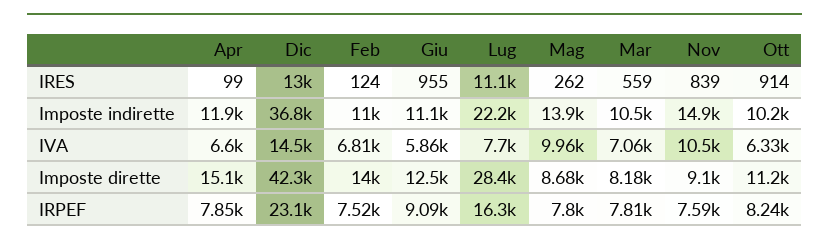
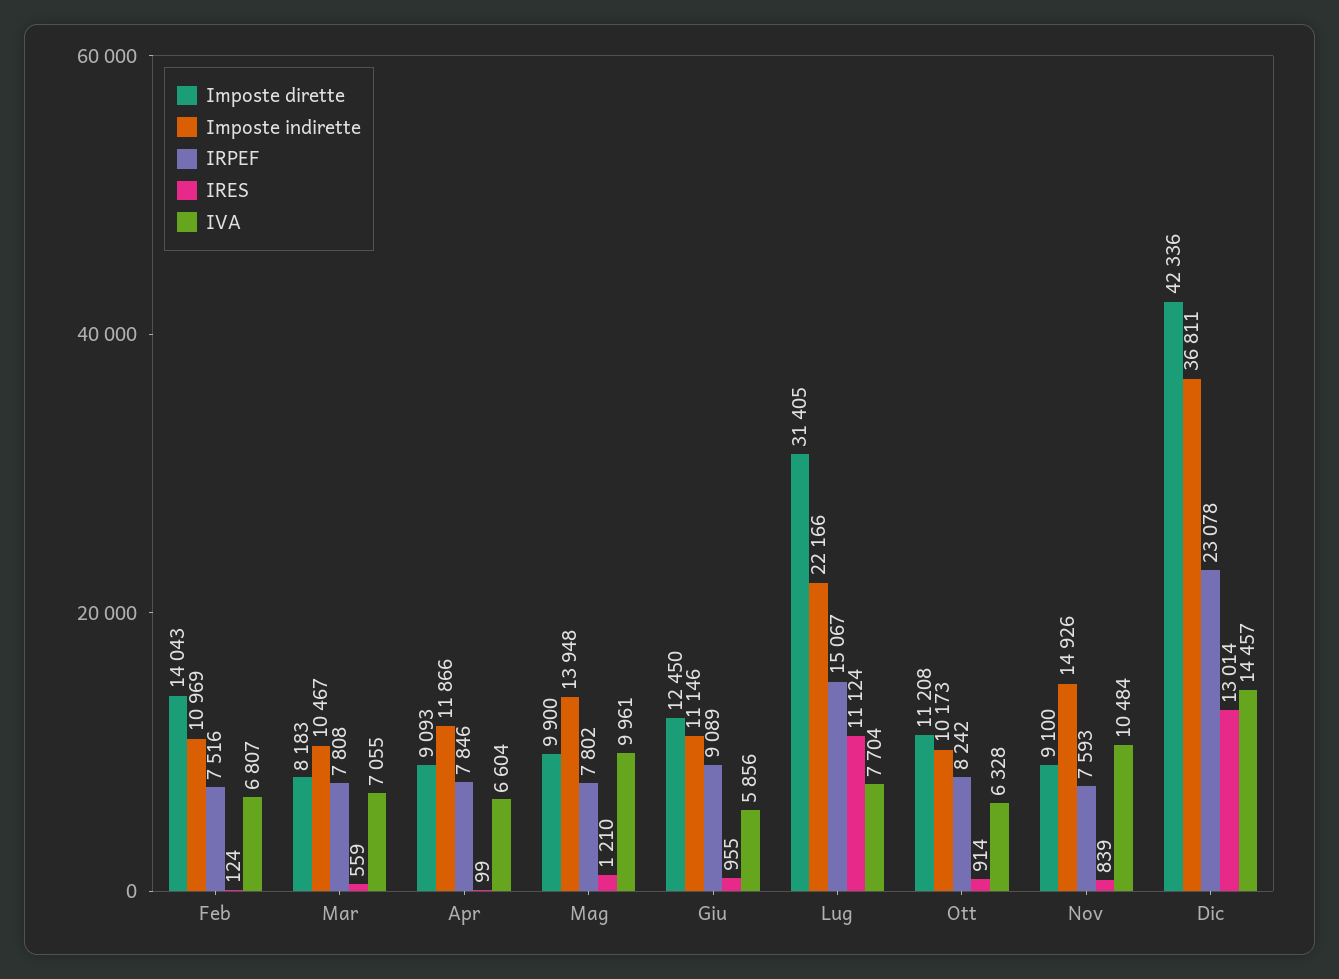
IRES, Mag: 262 -> 1210
Imposte dirette, Apr: 15100 -> 9093
Imposte dirette, Lug: 28400 -> 31405
Imposte dirette, Mag: 8680 -> 9900
IRPEF, Lug: 16300 -> 15067

